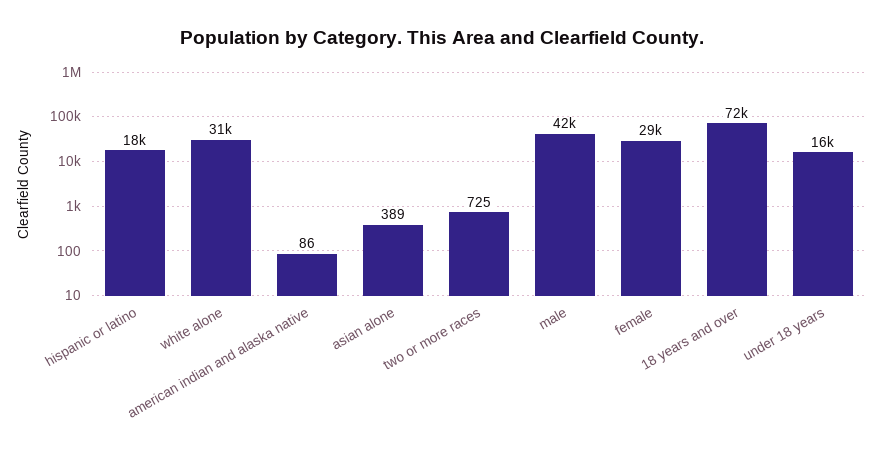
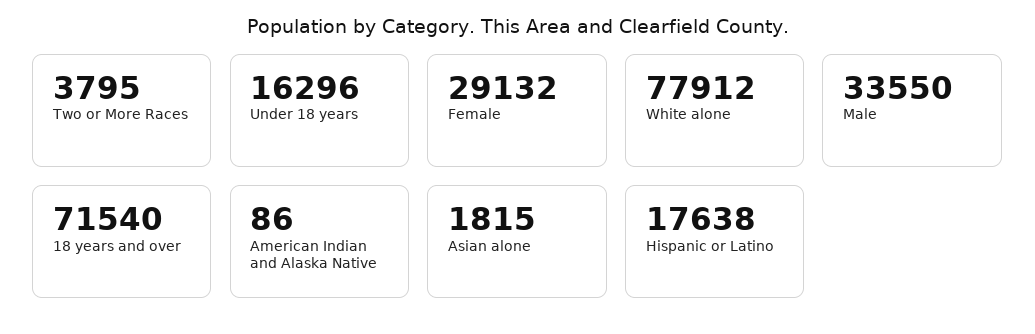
white alone: 31000 -> 77912
asian alone: 389 -> 1815
two or more races: 725 -> 3795
male: 42000 -> 33550

